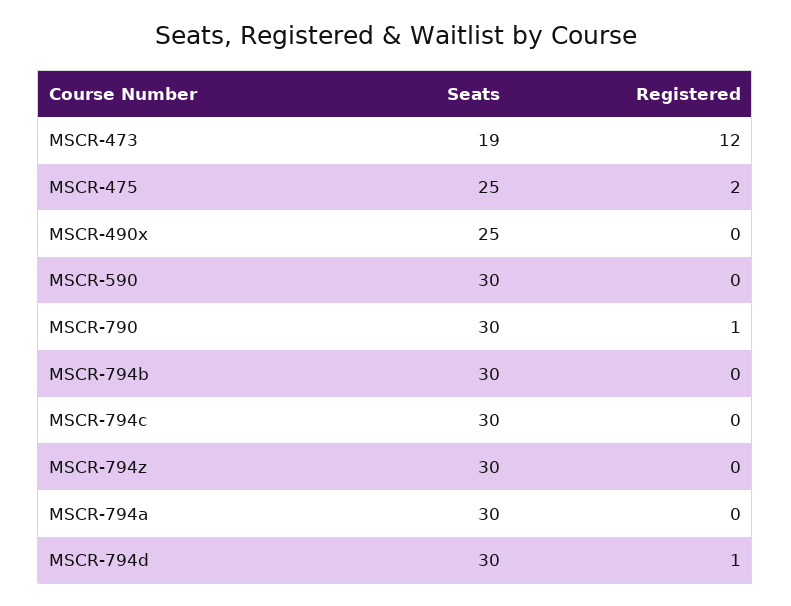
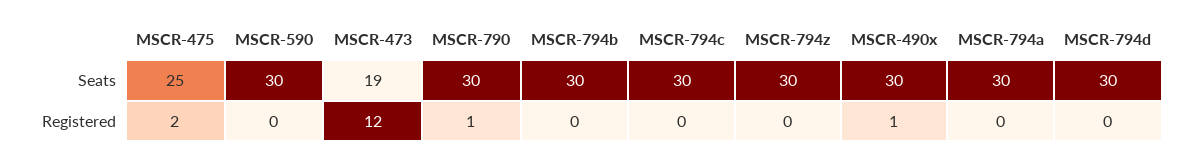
Seats, MSCR-490x: 25 -> 30
Registered, MSCR-490x: 0 -> 1
Registered, MSCR-794d: 1 -> 0

